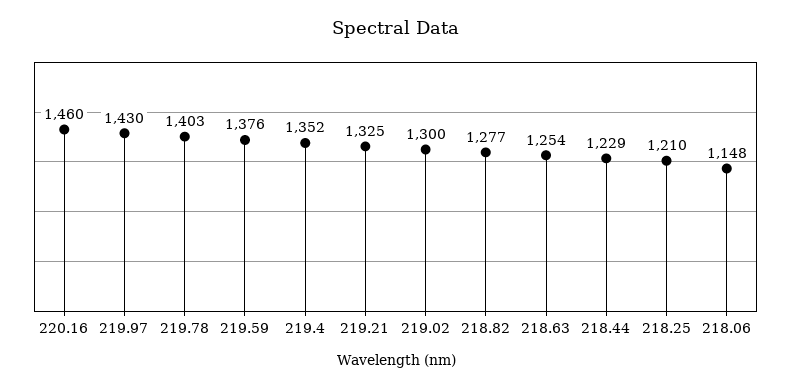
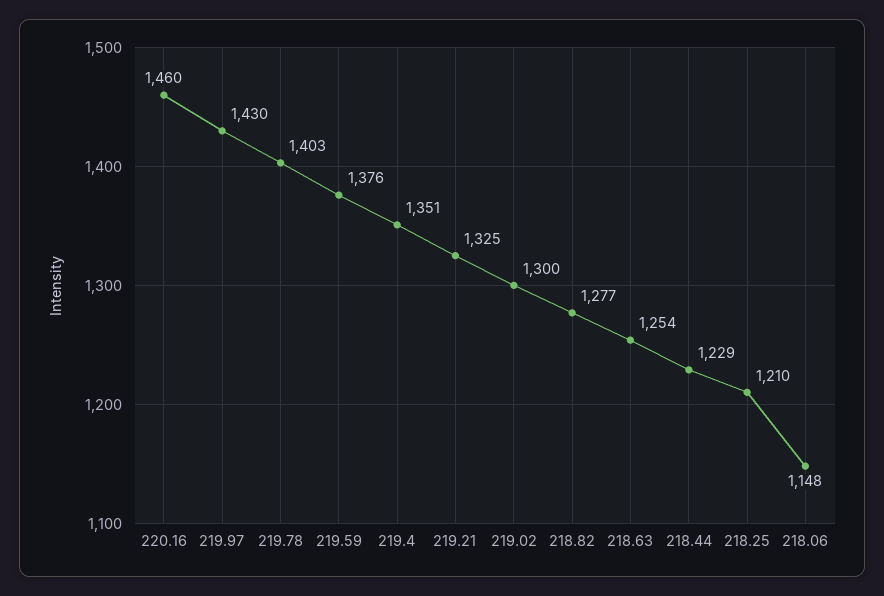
219.4: 1352 -> 1351

